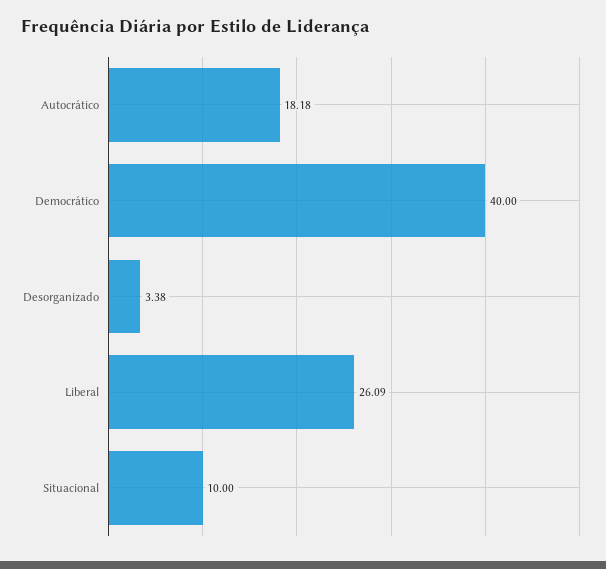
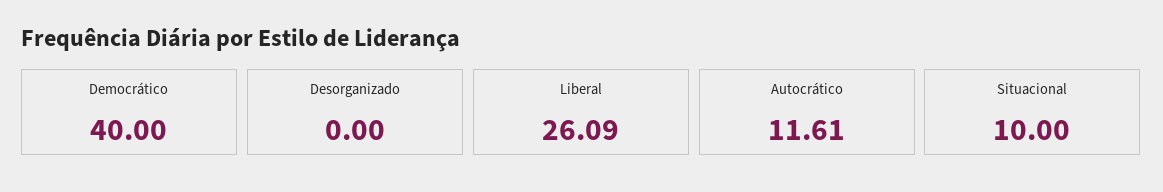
Autocrático: 18.18 -> 11.61
Desorganizado: 3.38 -> 0

